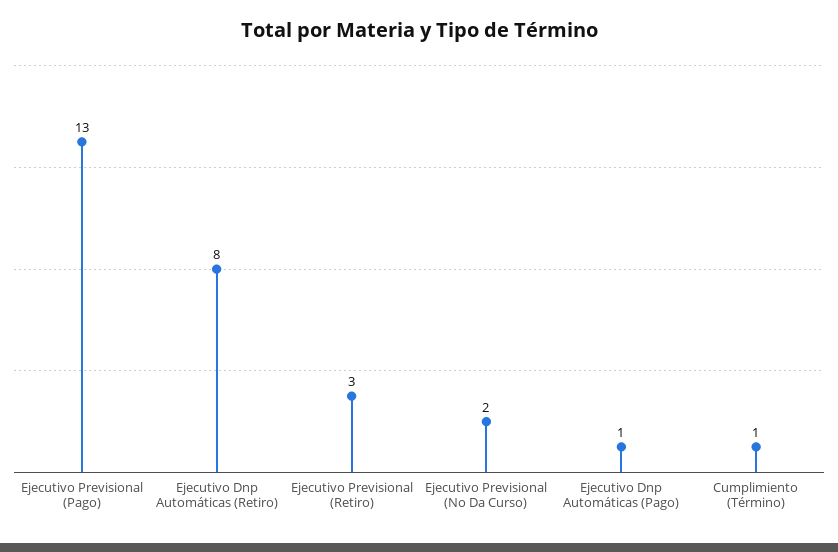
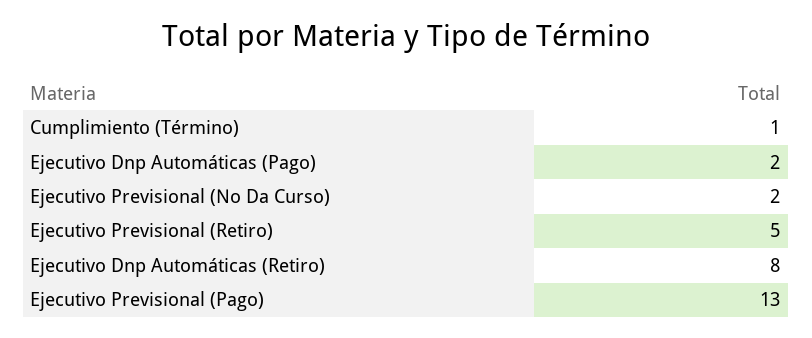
Ejecutivo Previsional (Retiro): 3 -> 5
Ejecutivo Dnp Automáticas (Pago): 1 -> 2

